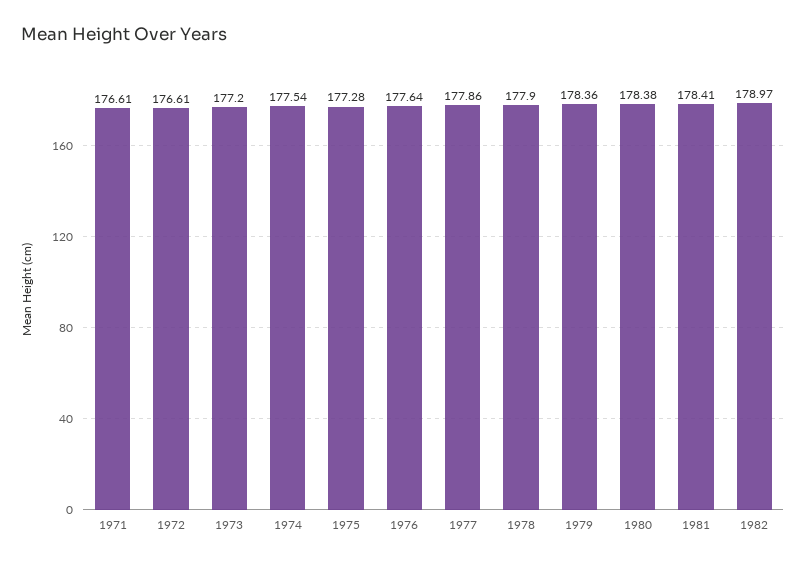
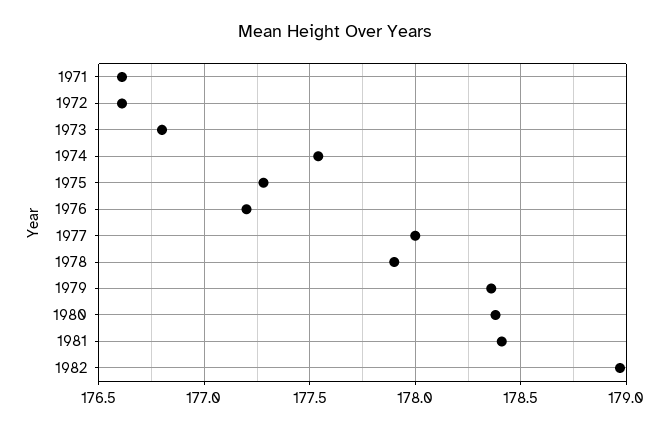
1973: 177.2 -> 176.8
1976: 177.64 -> 177.2
1977: 177.86 -> 178

